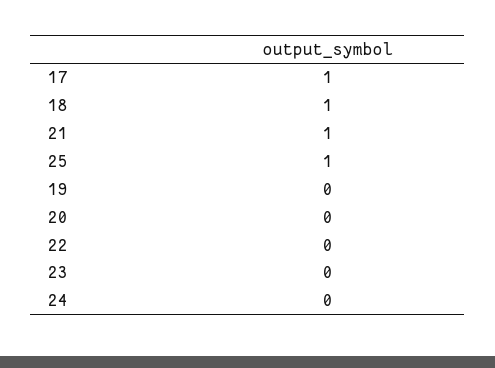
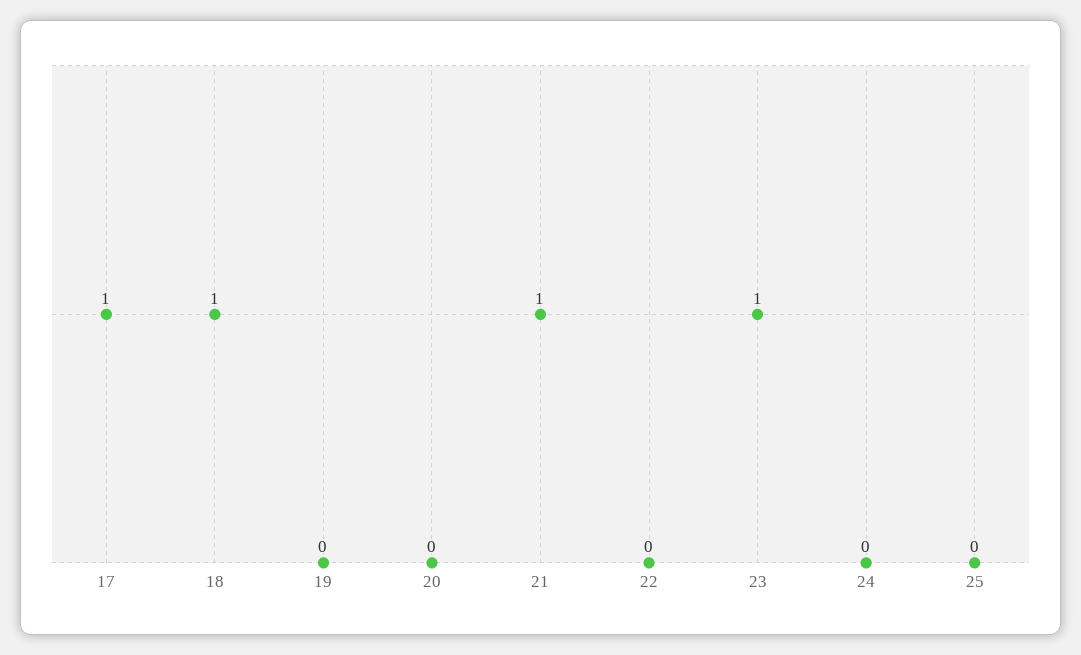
25: 1 -> 0
23: 0 -> 1

